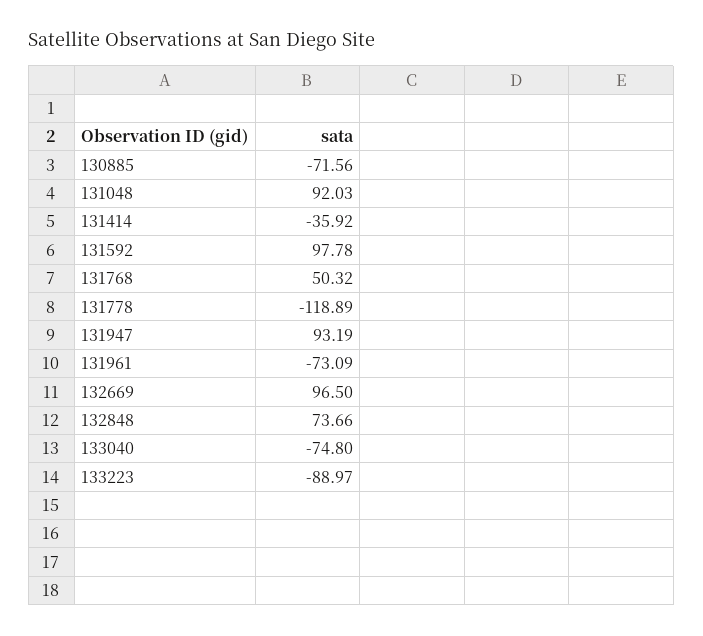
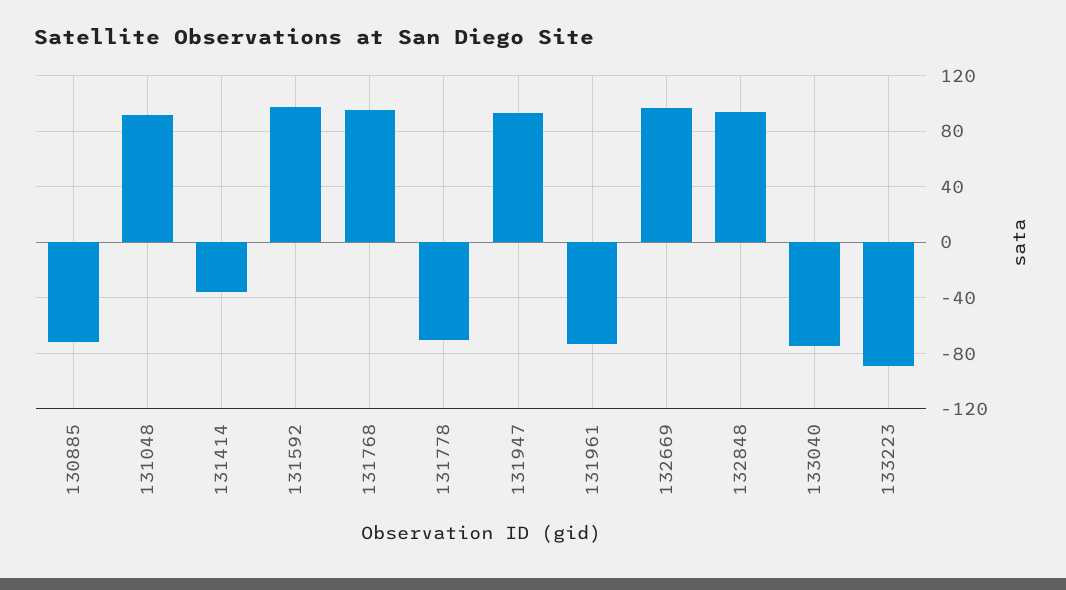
131768: 50.32 -> 95
131778: -118.89 -> -70
132848: 73.66 -> 95

